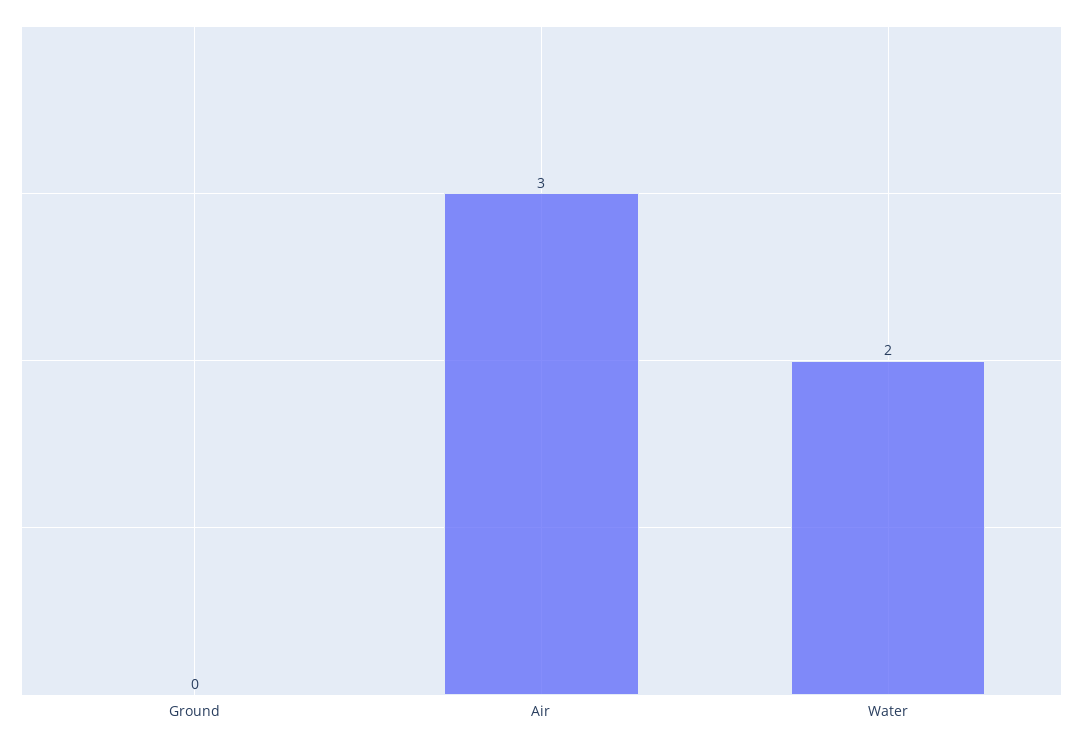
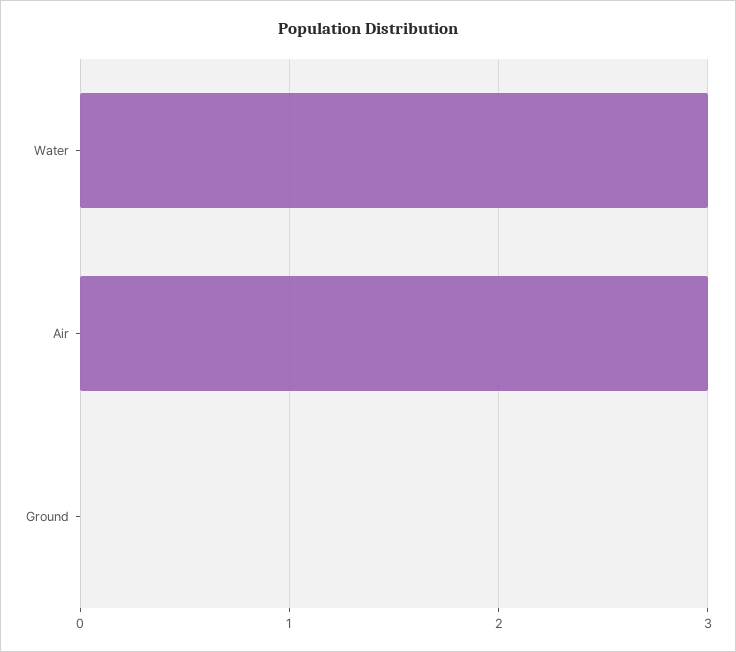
Water: 2 -> 3

